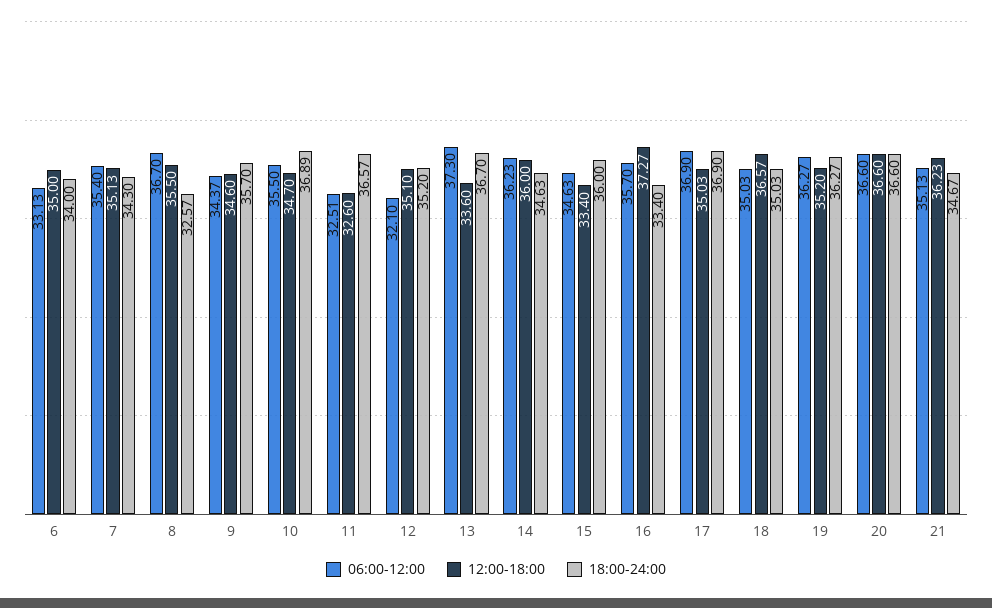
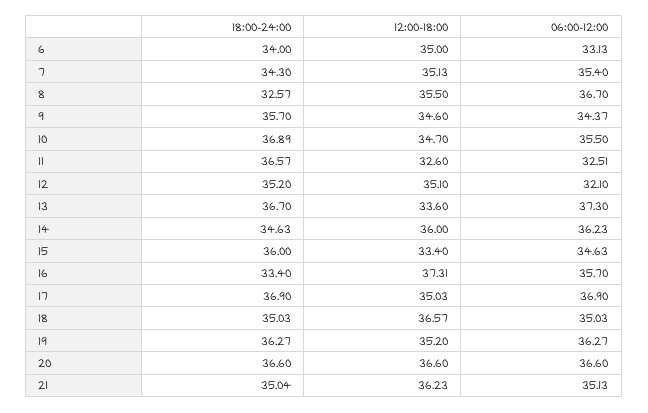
12:00-18:00, 16: 37.27 -> 37.31
18:00-24:00, 21: 34.67 -> 35.04

